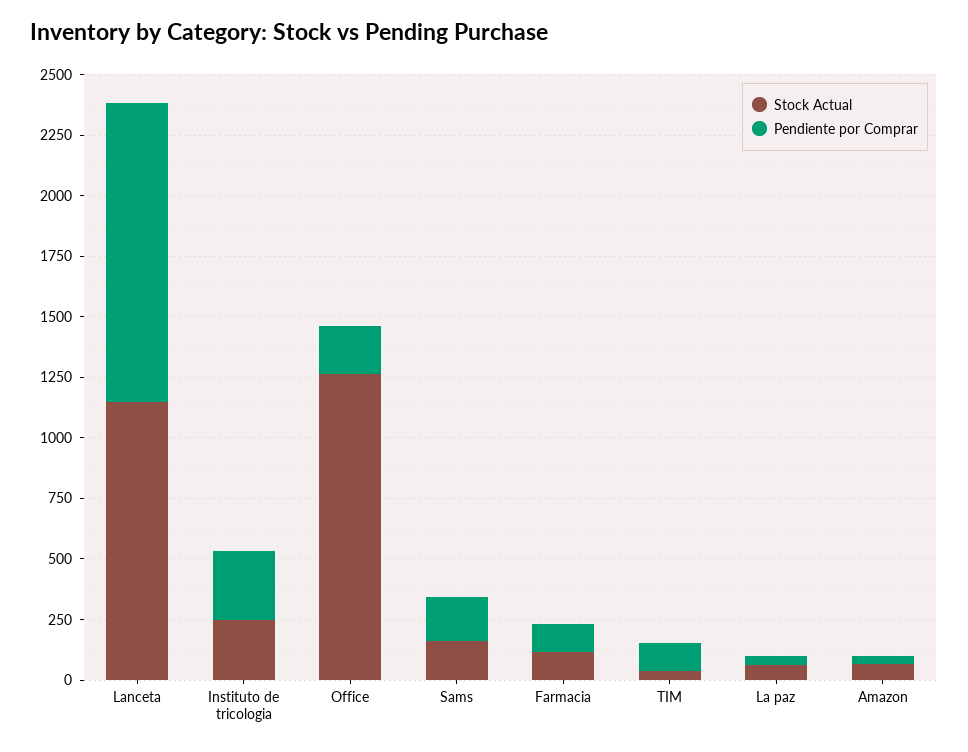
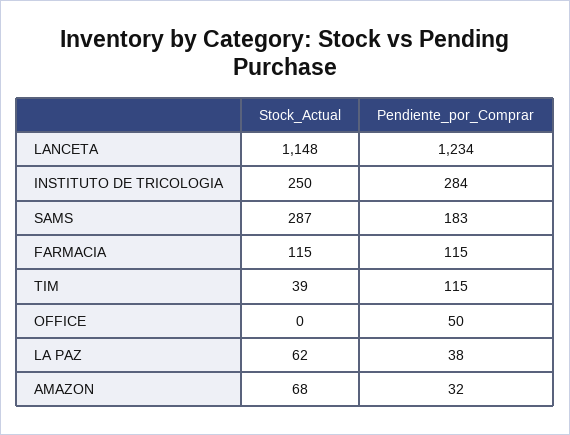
Stock Actual, Office: 1250 -> 0
Pendiente por Comprar, Office: 200 -> 50
Stock Actual, Sams: 150 -> 287

